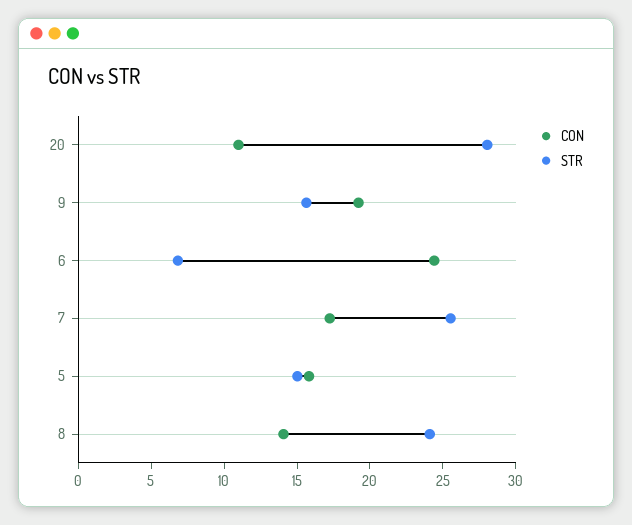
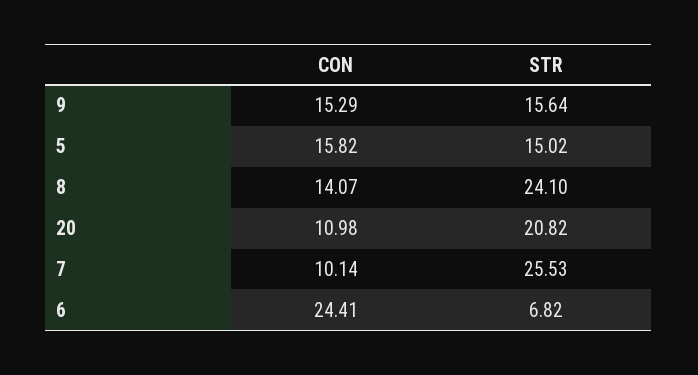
STR, 20: 28 -> 20.82
CON, 9: 19 -> 15.29
CON, 7: 17 -> 10.14

